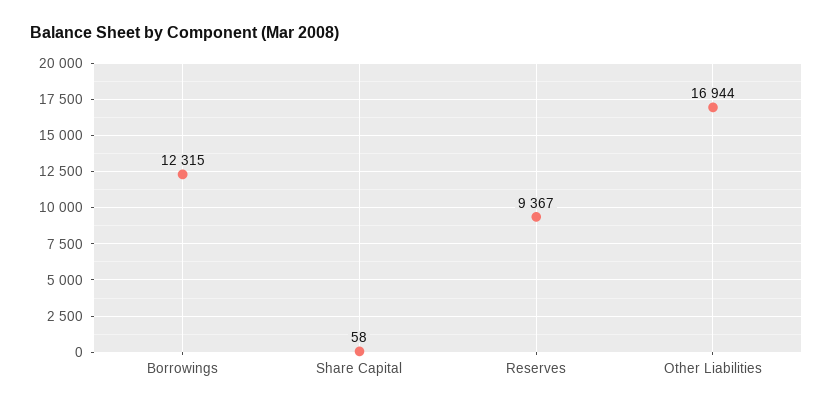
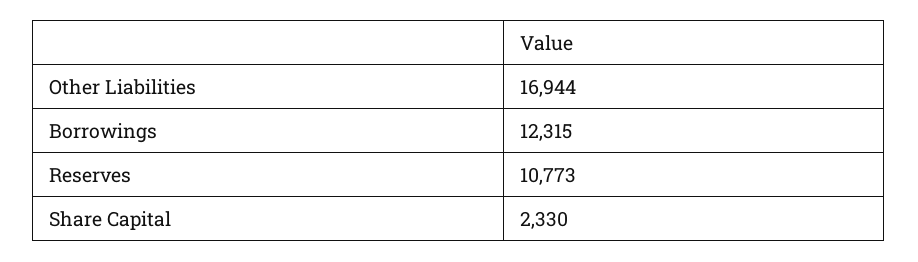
Share Capital: 58 -> 2330
Reserves: 9367 -> 10773

